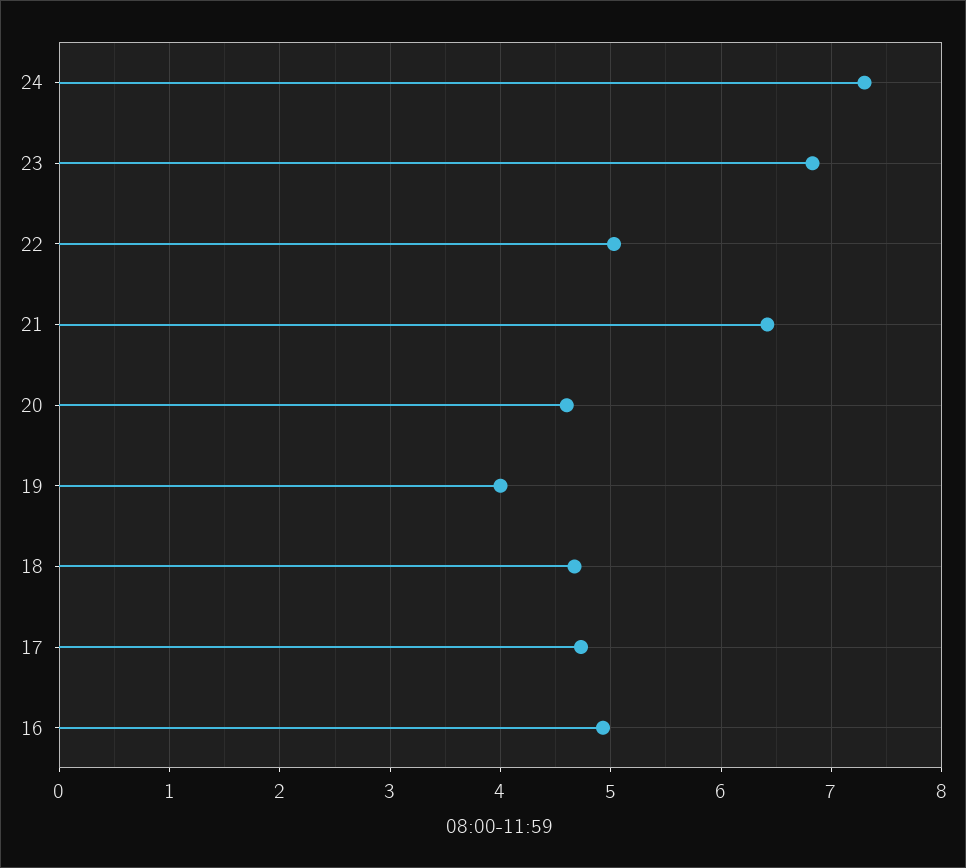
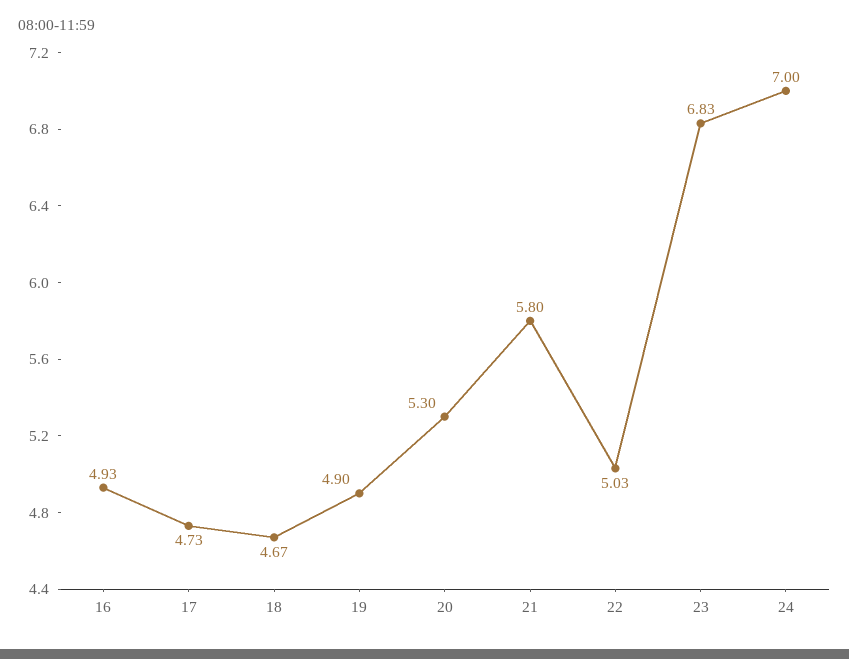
24: 7.3 -> 7
21: 6.4 -> 5.8
20: 4.6 -> 5.3
19: 4 -> 4.9

